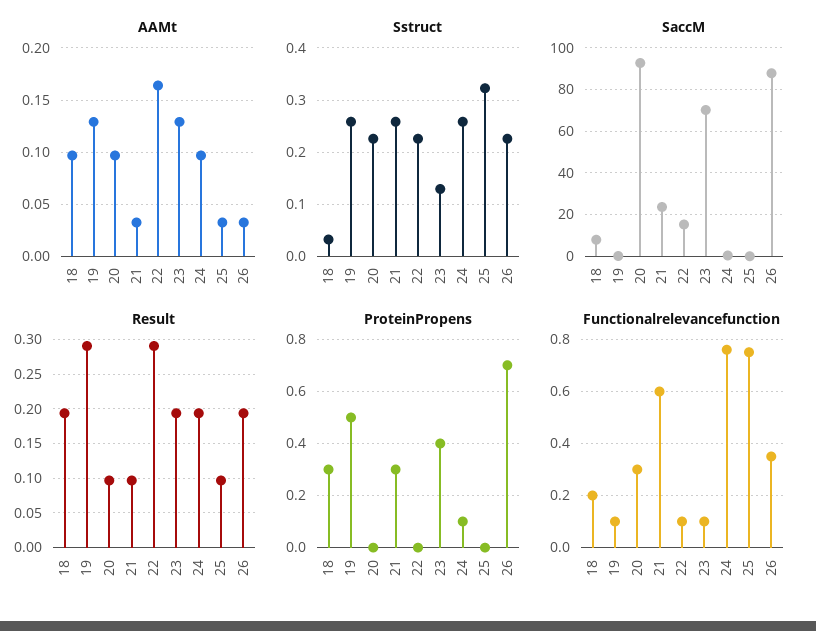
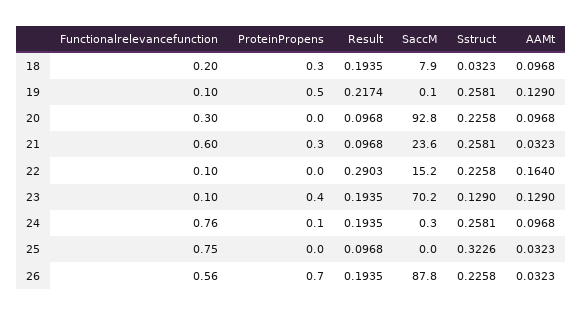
Result, 19: 0.29 -> 0.2174
Functionalrelevancefunction, 26: 0.35 -> 0.56

